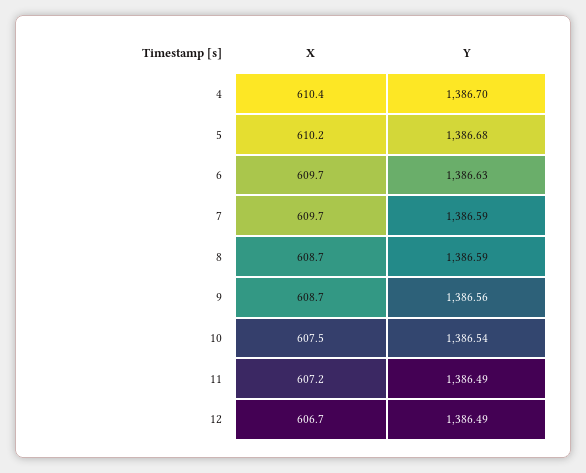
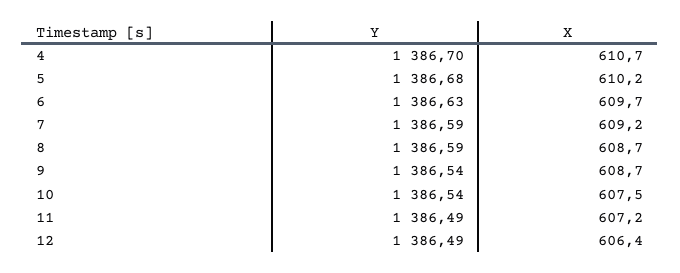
X, 4: 610.4 -> 610.7
X, 7: 609.7 -> 609.2
Y, 9: 1386.56 -> 1386.54
X, 12: 606.7 -> 606.4

